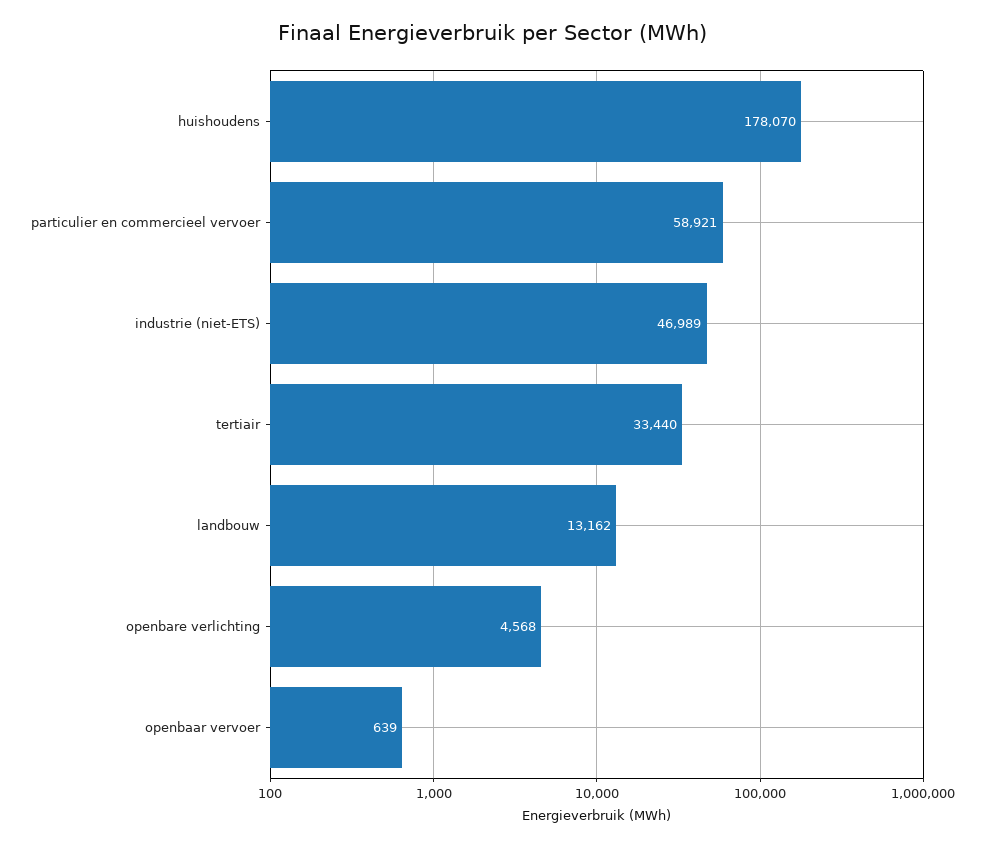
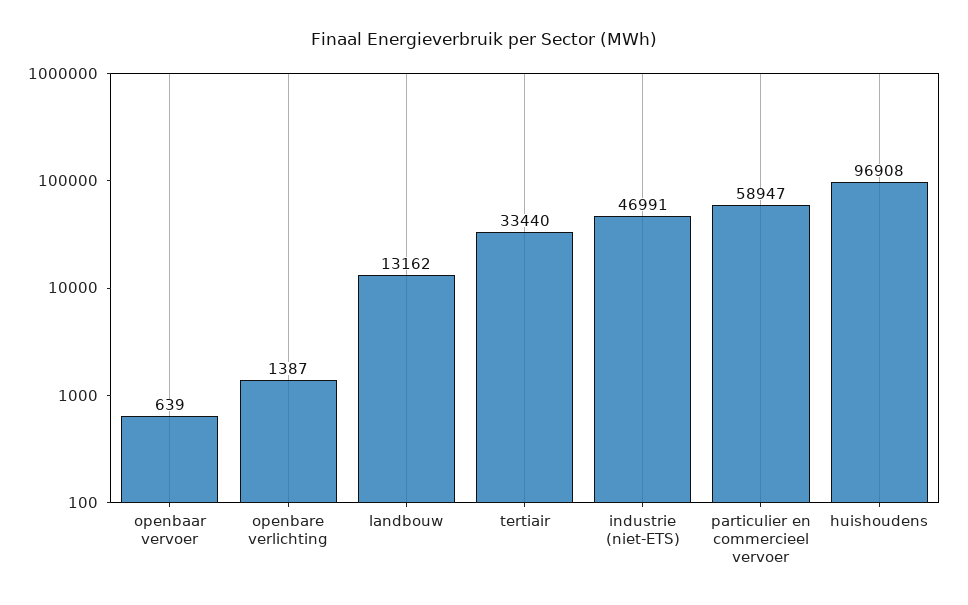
huishoudens: 178070 -> 96908
particulier en commercieel vervoer: 58921 -> 58947
industrie (niet-ETS): 46989 -> 46991
openbare verlichting: 4568 -> 1387

